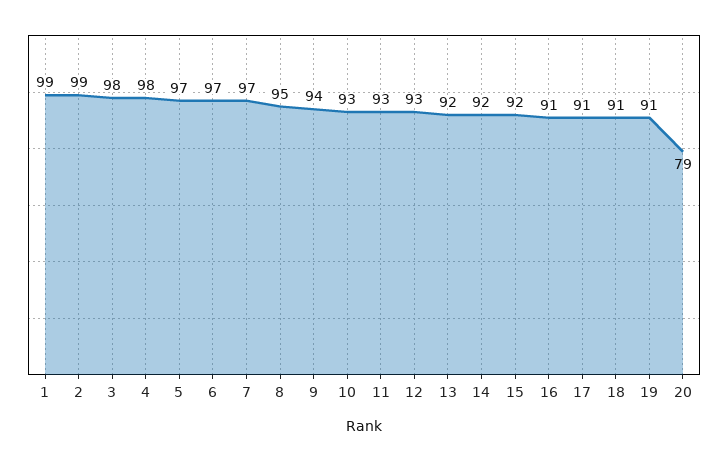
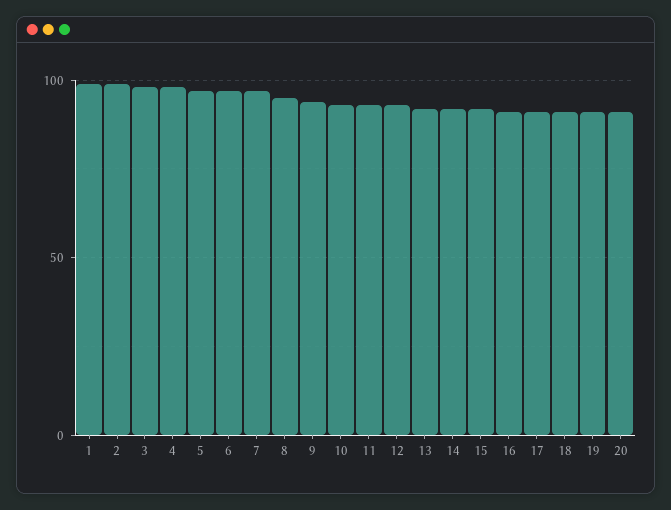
20: 79 -> 90

